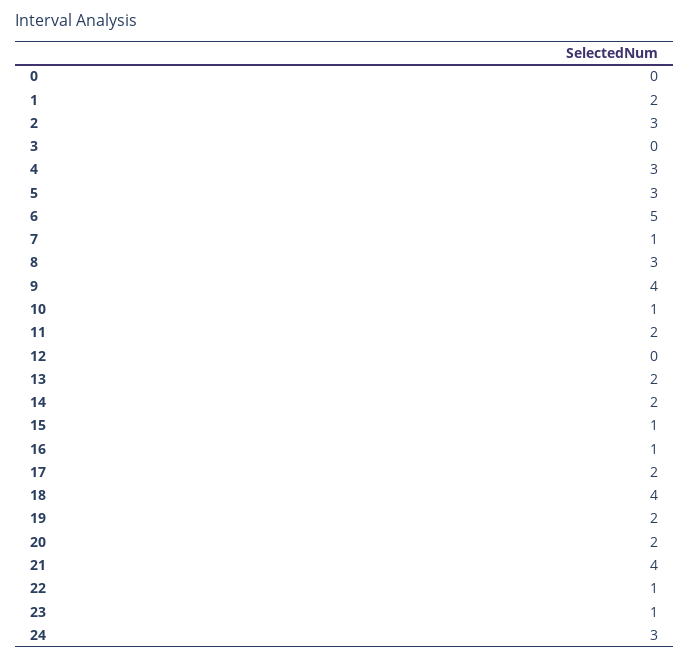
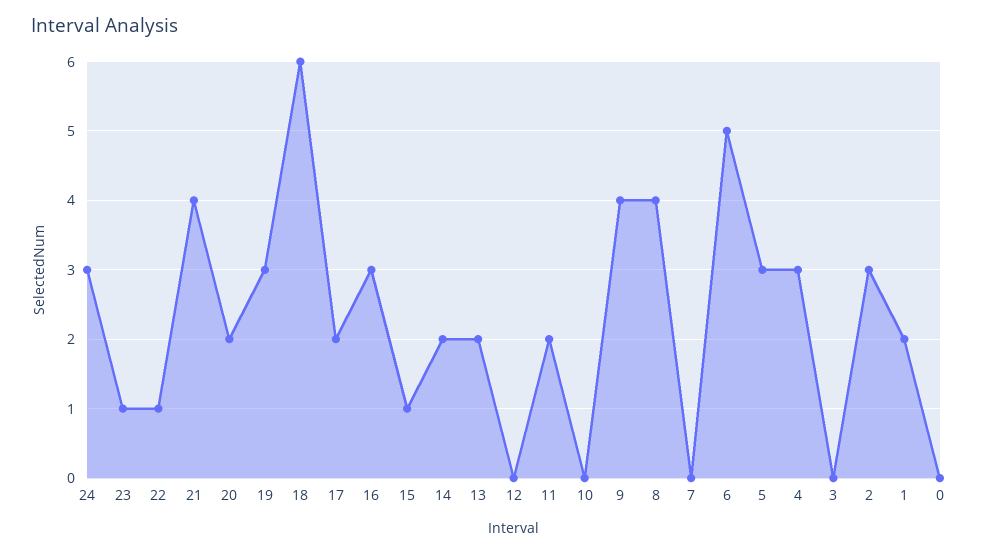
7: 1 -> 0
8: 3 -> 4
10: 1 -> 0
16: 1 -> 3
18: 4 -> 6
19: 2 -> 3

